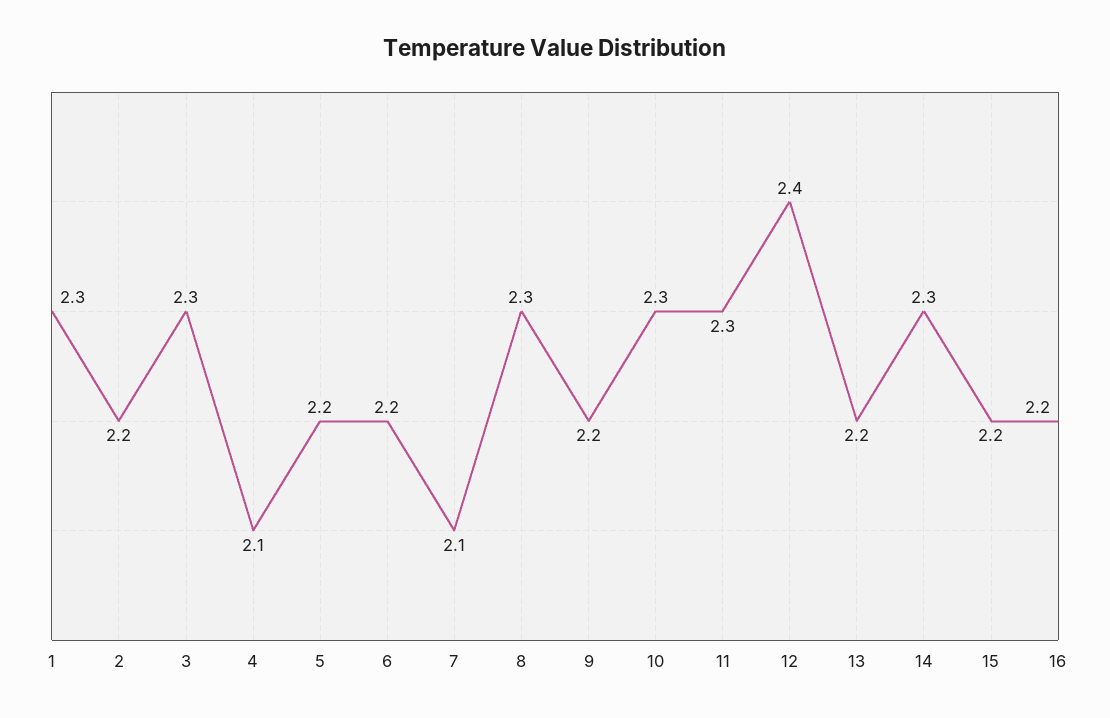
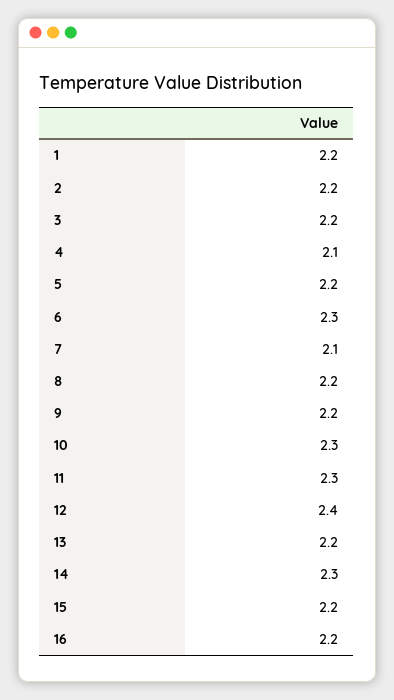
1: 2.3 -> 2.2
3: 2.3 -> 2.2
6: 2.2 -> 2.3
8: 2.3 -> 2.2

